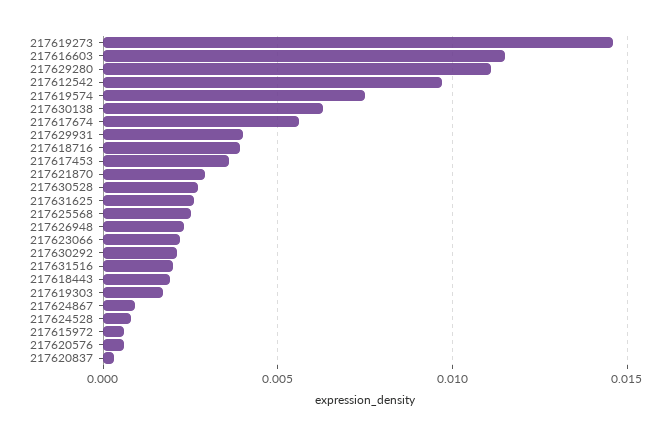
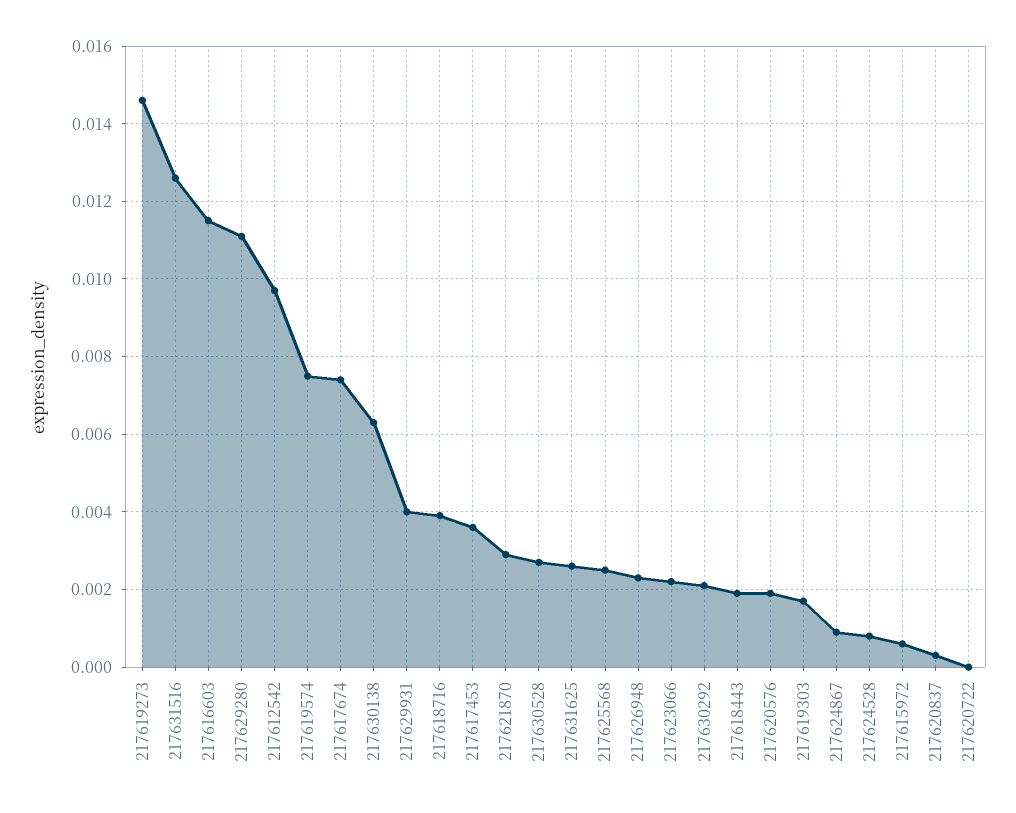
217617674: 0.0055 -> 0.0075
217631516: 0.002 -> 0.0125
217620576: 0.0005 -> 0.002
217620722: none -> 0

